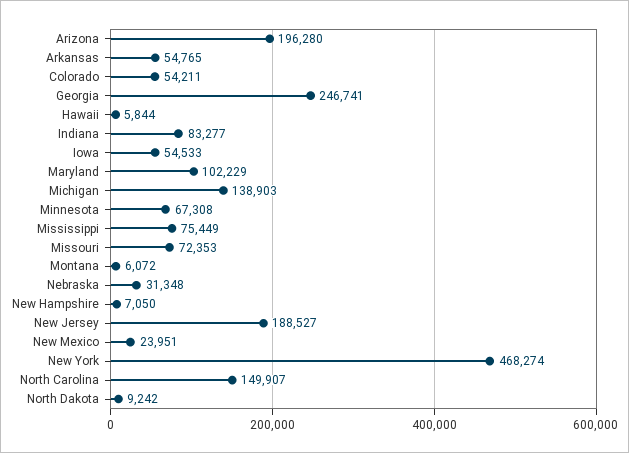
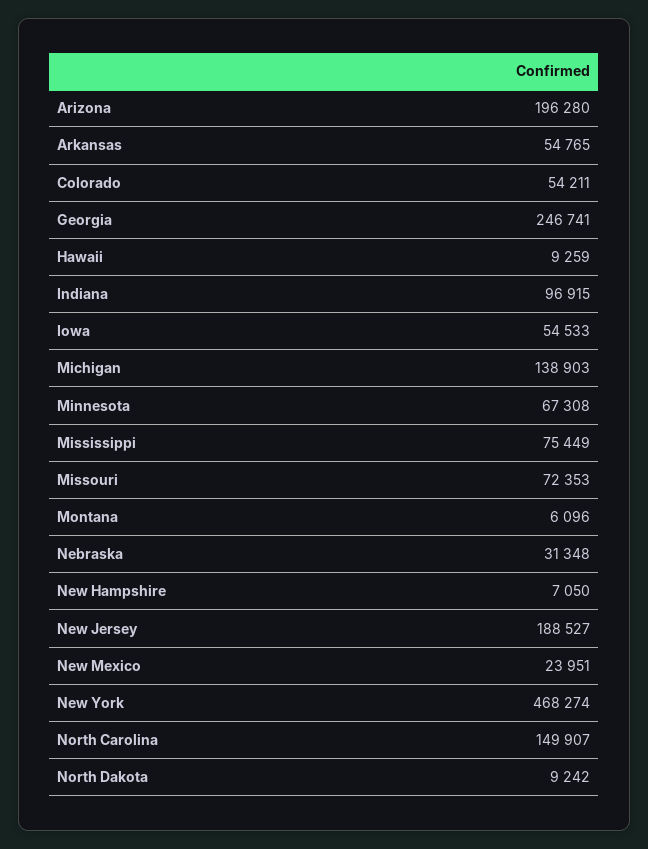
Hawaii: 5844 -> 9259
Indiana: 83277 -> 96915
Maryland: 102229 -> none
Montana: 6072 -> 6096

